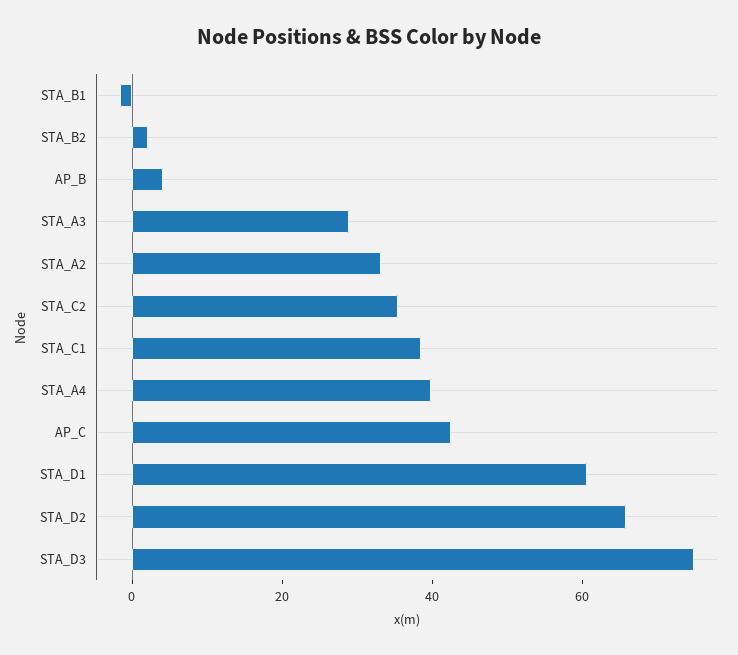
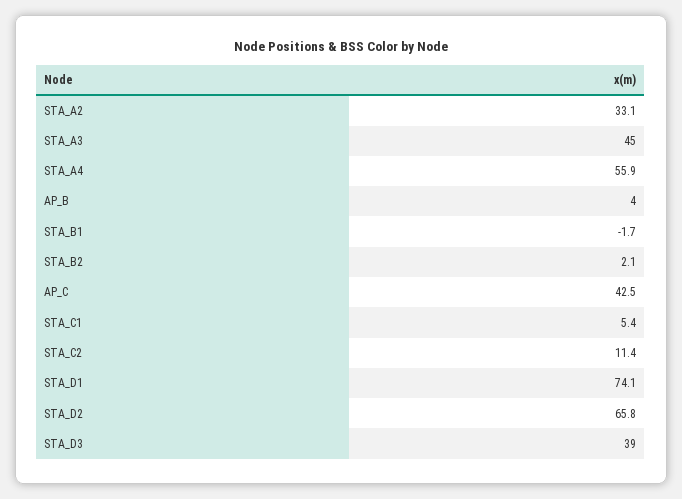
STA_A3: 30 -> 45
STA_C2: 35 -> 11.4
STA_C1: 40 -> 5.4
STA_A4: 40 -> 55.9
STA_D1: 60 -> 74.1
STA_D3: 75 -> 39

